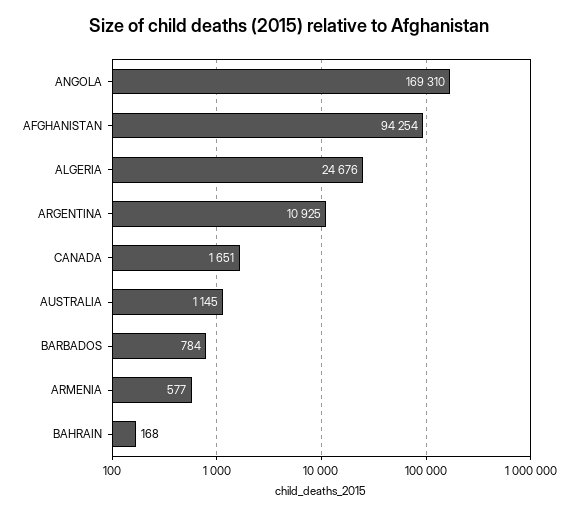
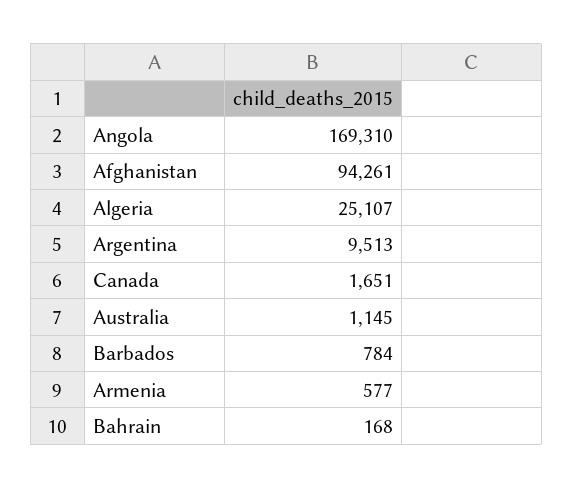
AFGHANISTAN: 94254 -> 94261
ALGERIA: 24676 -> 25107
ARGENTINA: 10925 -> 9513

